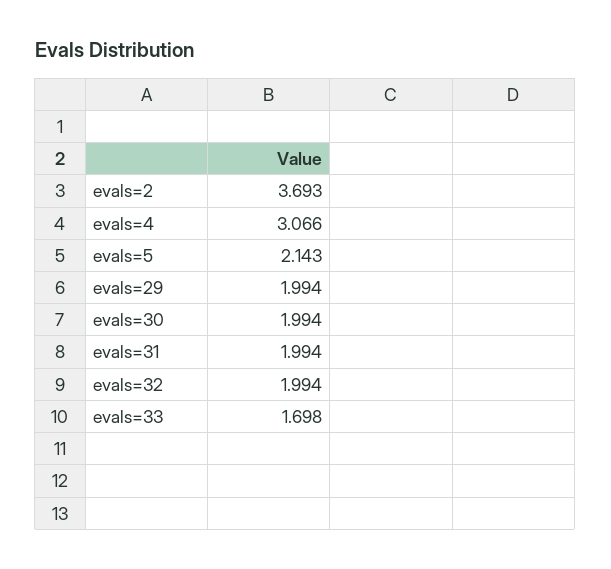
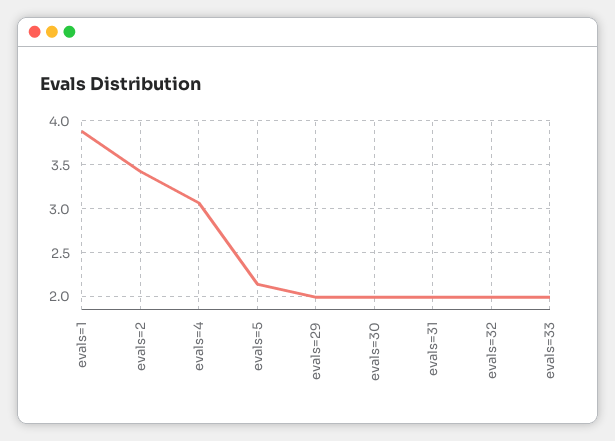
evals=2: 3.693 -> 3.4
evals=33: 1.698 -> 2
evals=1: none -> 3.9

